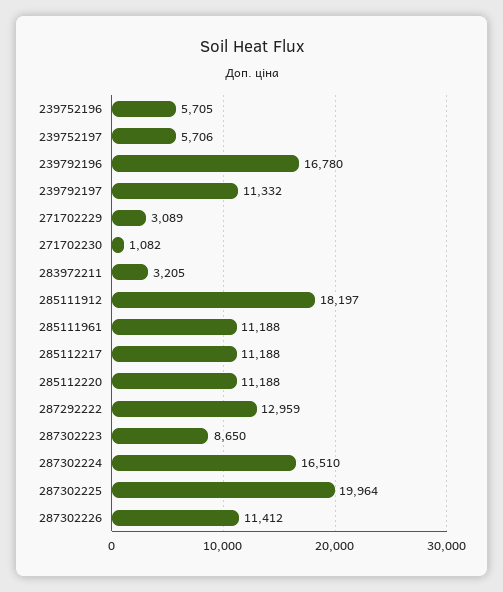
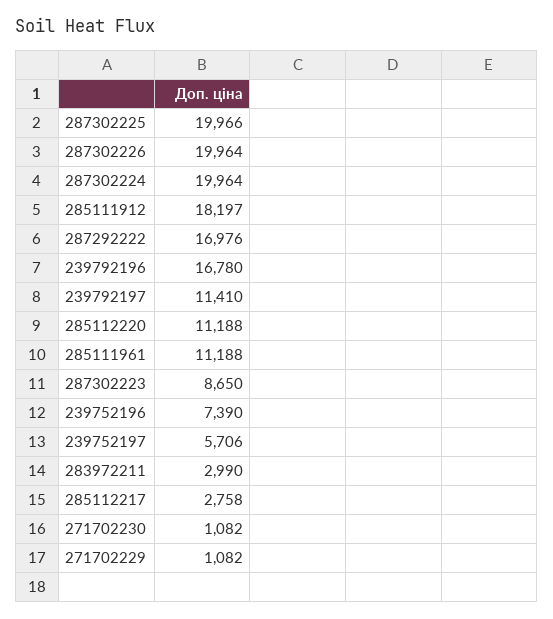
239752196: 5705 -> 7390
239792197: 11332 -> 11410
271702229: 3089 -> 1082
283972211: 3205 -> 2990
285112217: 11188 -> 2758
287292222: 12959 -> 16976
287302224: 16510 -> 19964
287302225: 19964 -> 19966
287302226: 11412 -> 19964

